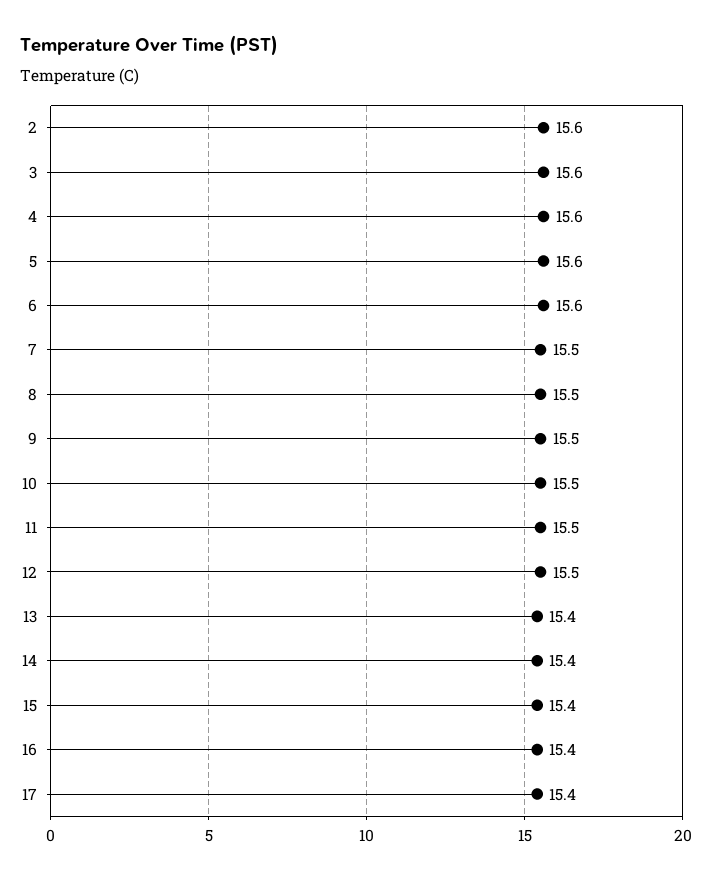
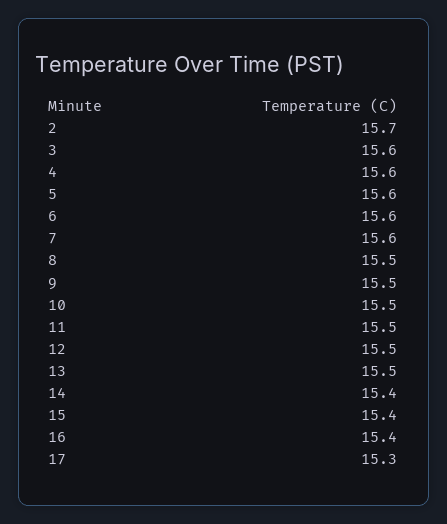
2: 15.6 -> 15.7
7: 15.5 -> 15.6
13: 15.4 -> 15.5
17: 15.4 -> 15.3

